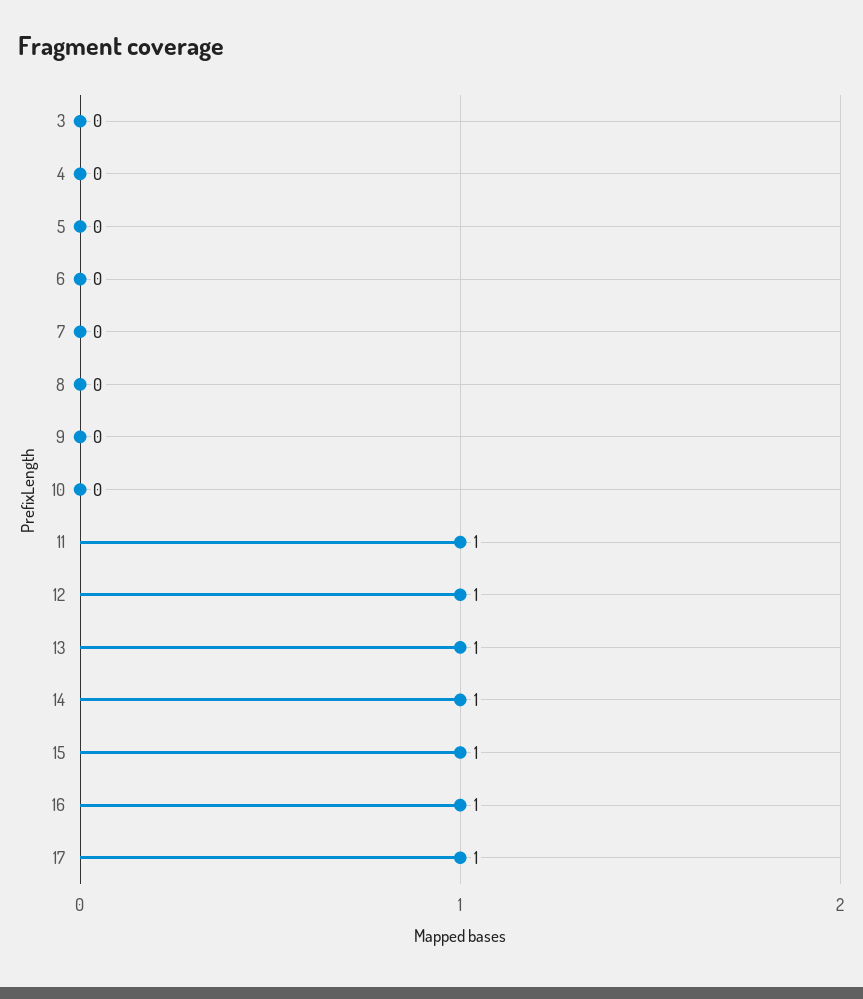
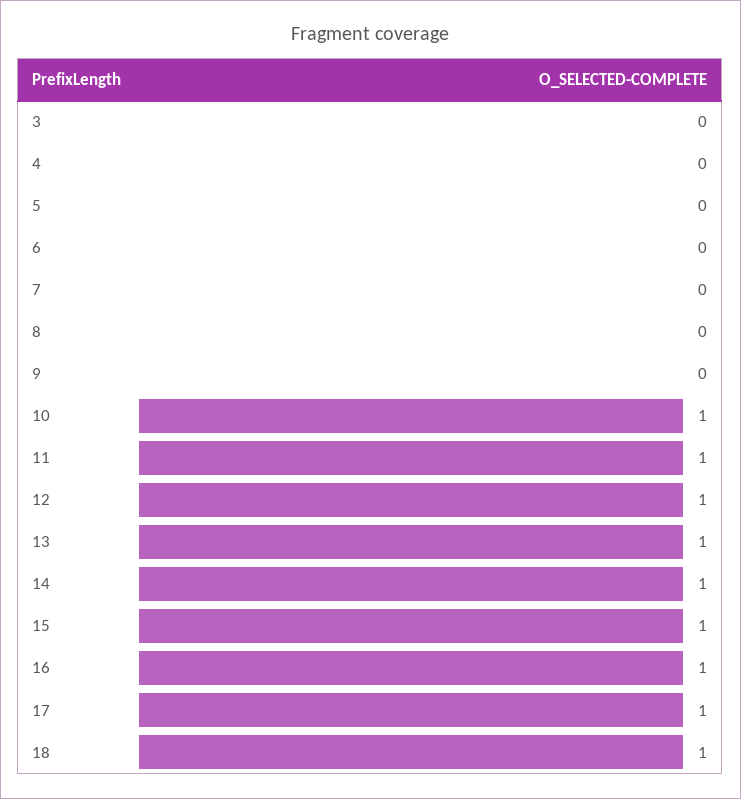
10: 0 -> 1
18: none -> 1

